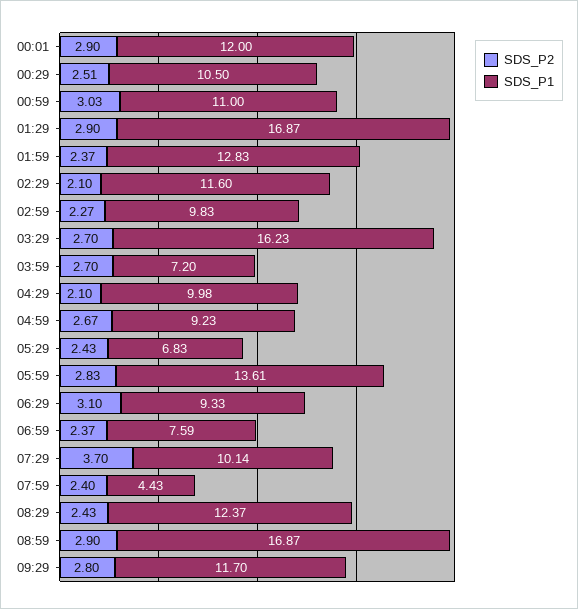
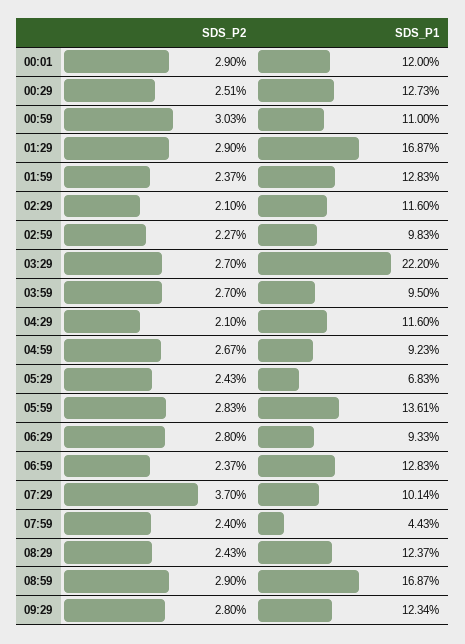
SDS_P1, 00:29: 10.5 -> 12.73
SDS_P1, 03:29: 16.23 -> 22.2
SDS_P1, 03:59: 7.2 -> 9.5
SDS_P1, 04:29: 9.98 -> 11.6
SDS_P2, 06:29: 3.1 -> 2.8
SDS_P1, 06:59: 7.59 -> 12.83
SDS_P1, 09:29: 11.7 -> 12.34

